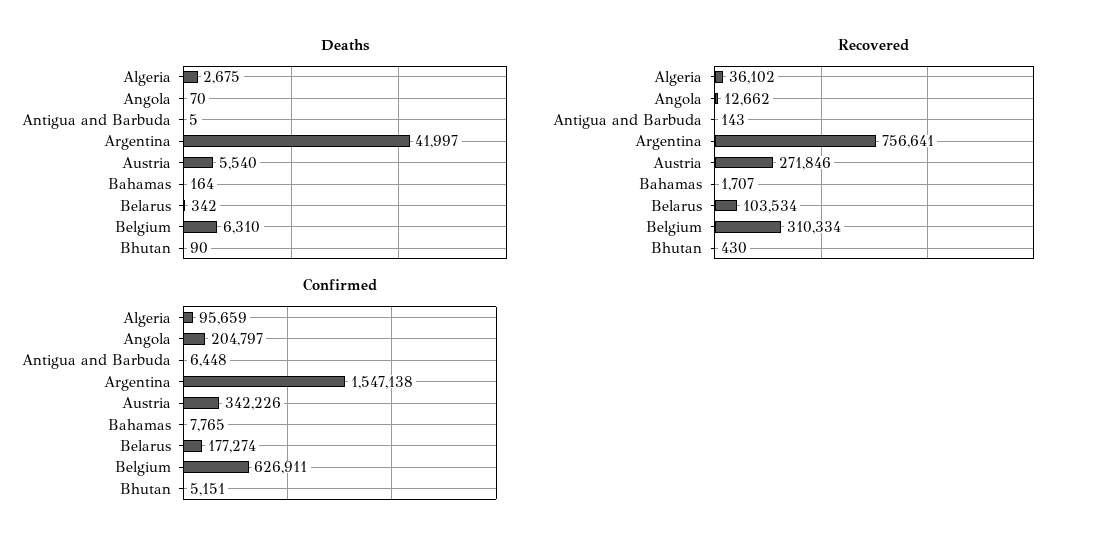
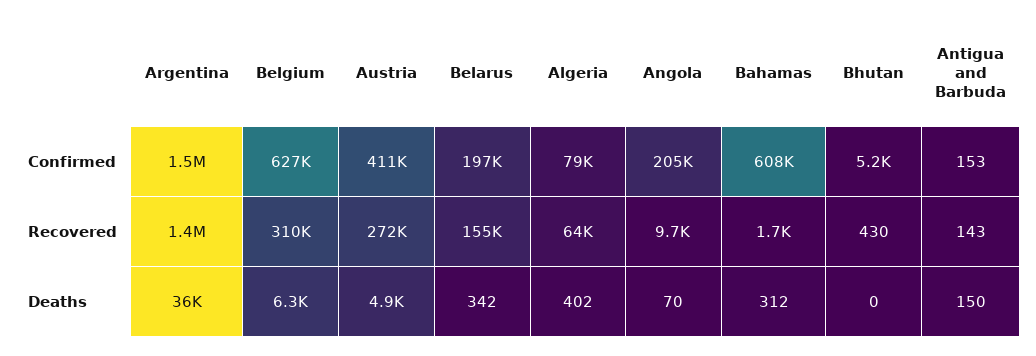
Deaths, Algeria: 2675 -> 402
Deaths, Antigua and Barbuda: 5 -> 150
Deaths, Argentina: 41997 -> 36000
Deaths, Austria: 5540 -> 4900
Deaths, Bahamas: 164 -> 312
Deaths, Bhutan: 90 -> 0
Recovered, Algeria: 36102 -> 64000
Recovered, Angola: 12662 -> 9700
Recovered, Argentina: 756641 -> 1400000
Recovered, Belarus: 103534 -> 155000
Confirmed, Algeria: 95659 -> 79000
Confirmed, Antigua and Barbuda: 6448 -> 153
Confirmed, Austria: 342226 -> 411000
Confirmed, Bahamas: 7765 -> 608000
Confirmed, Belarus: 177274 -> 197000

